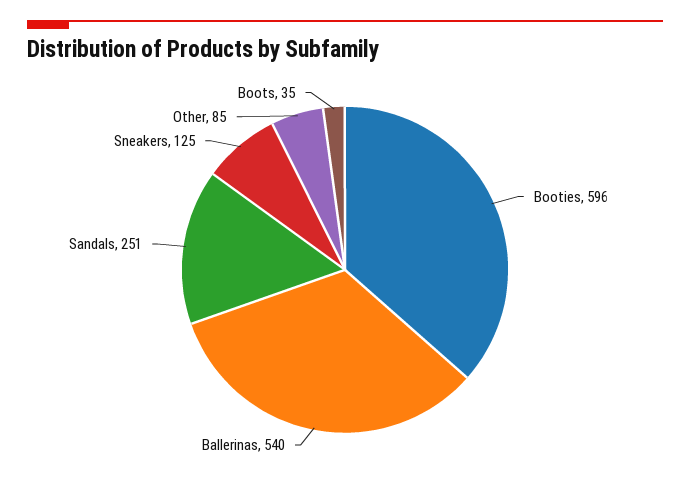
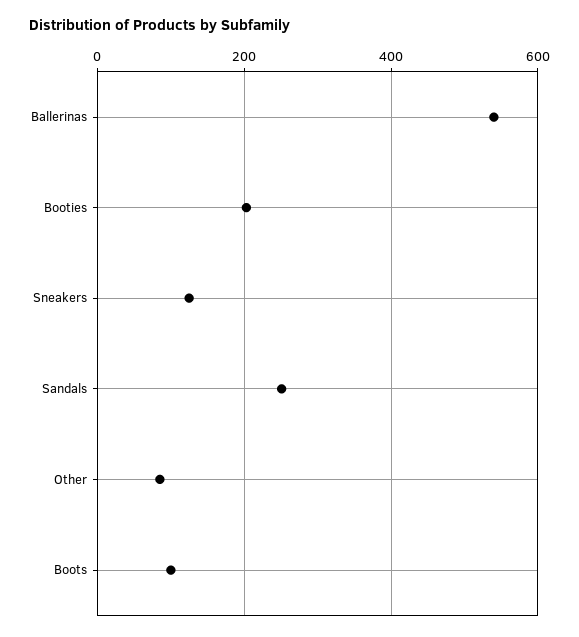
Booties: 596 -> 200
Boots: 35 -> 100

